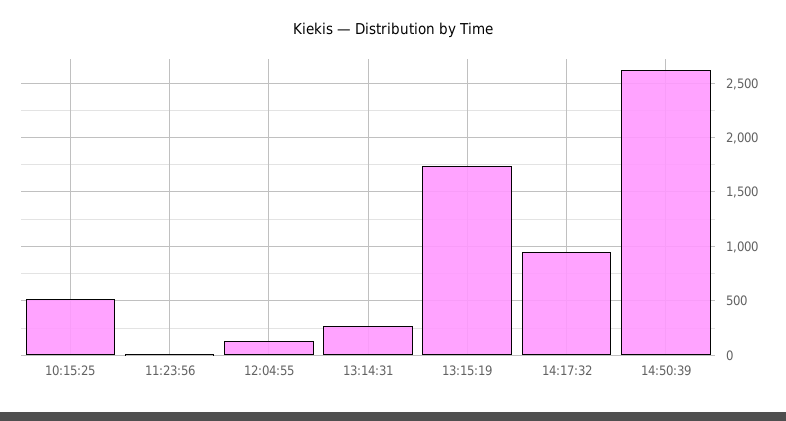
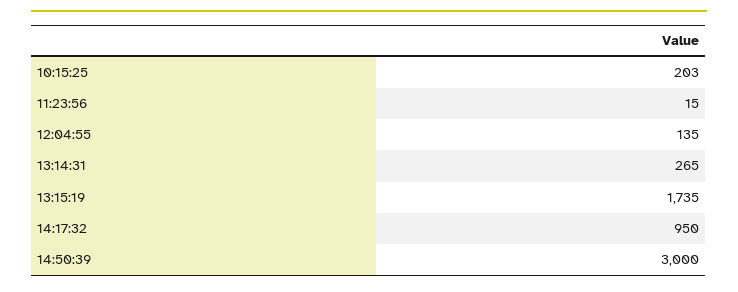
10:15:25: 500 -> 203
14:50:39: 2600 -> 3000

